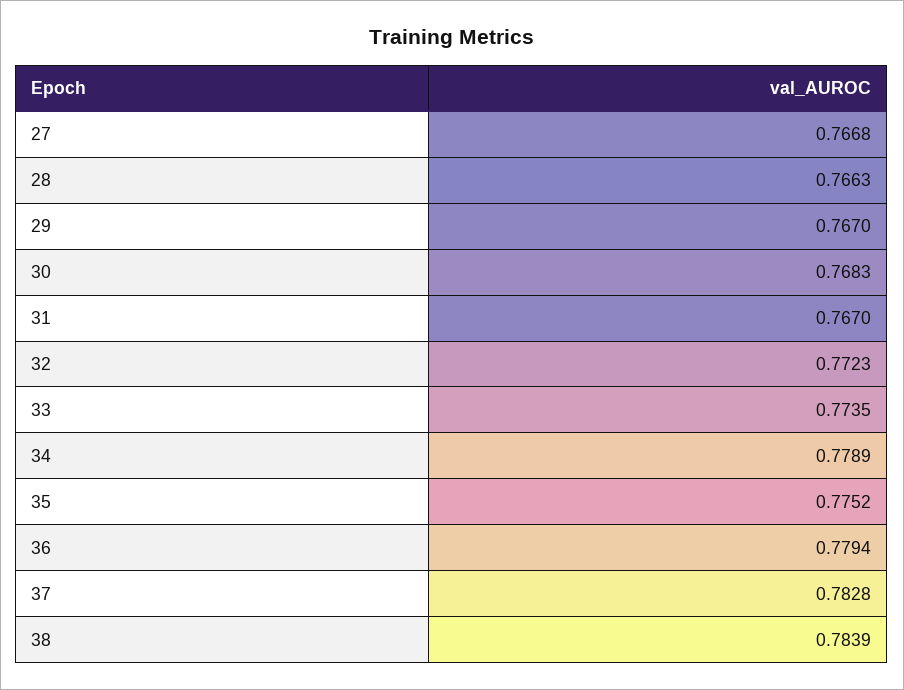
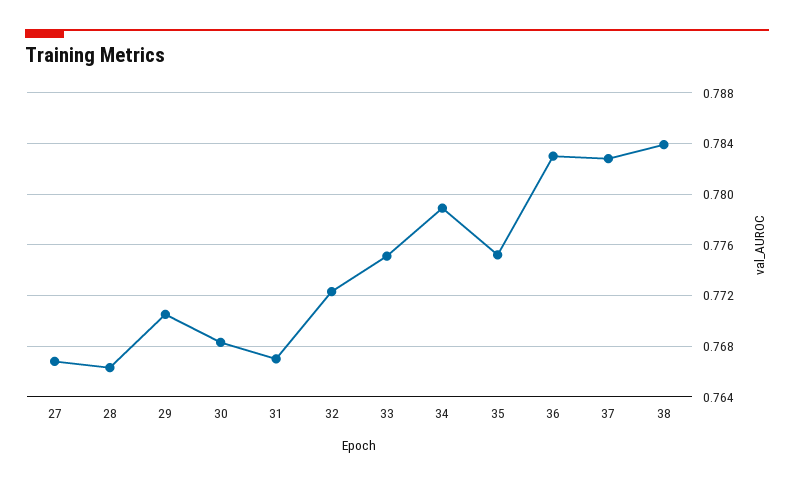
29: 0.767 -> 0.7705
33: 0.7735 -> 0.775
36: 0.7794 -> 0.783

